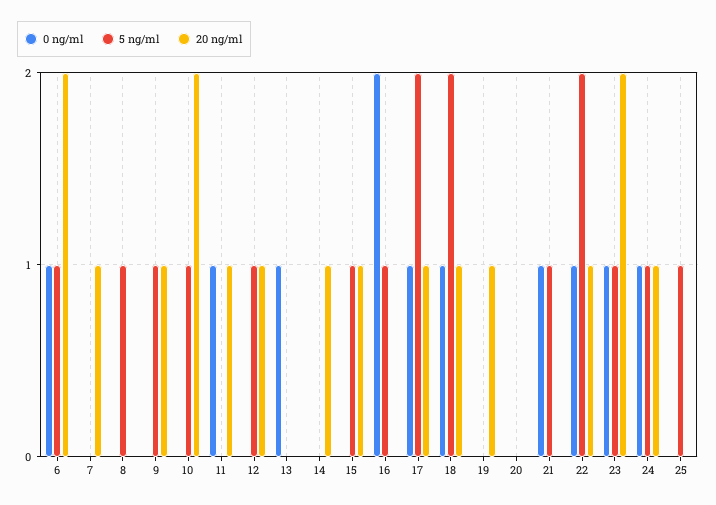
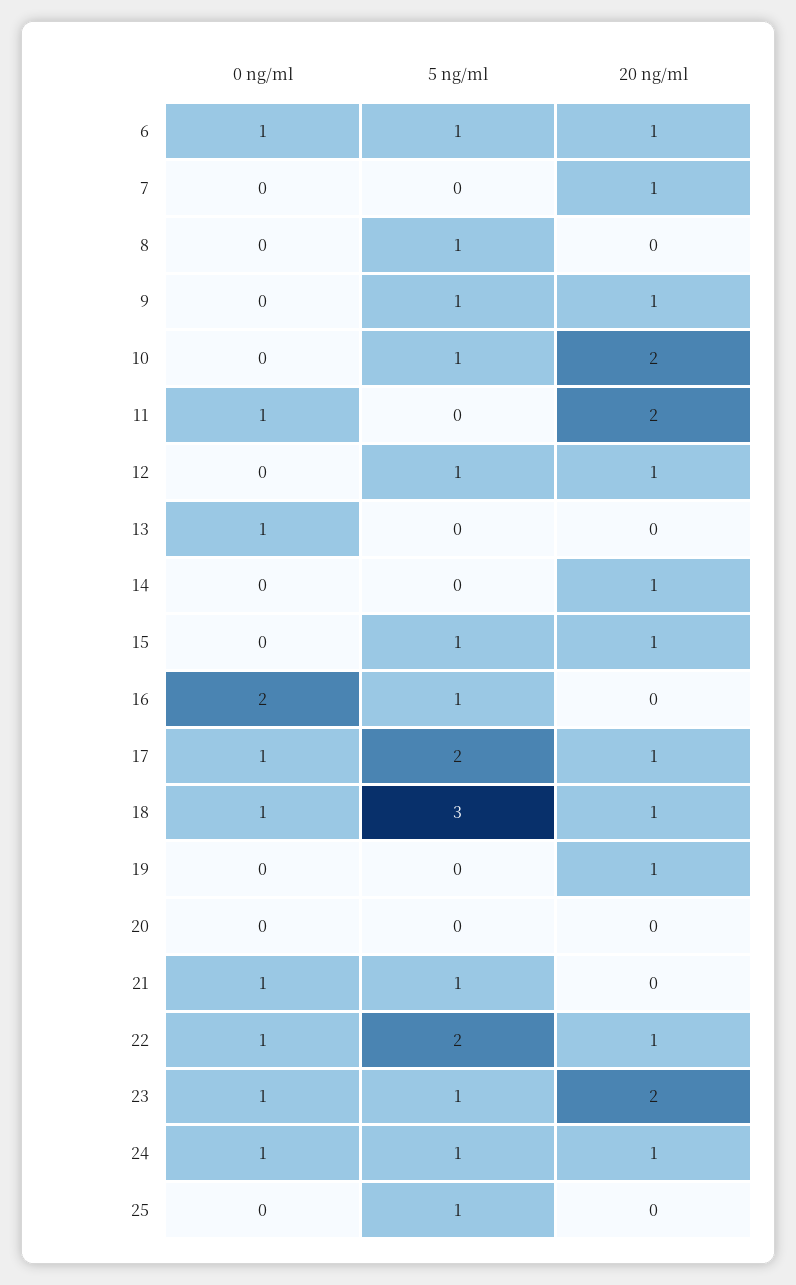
20 ng/ml, 6: 2 -> 1
20 ng/ml, 11: 1 -> 2
5 ng/ml, 18: 2 -> 3

